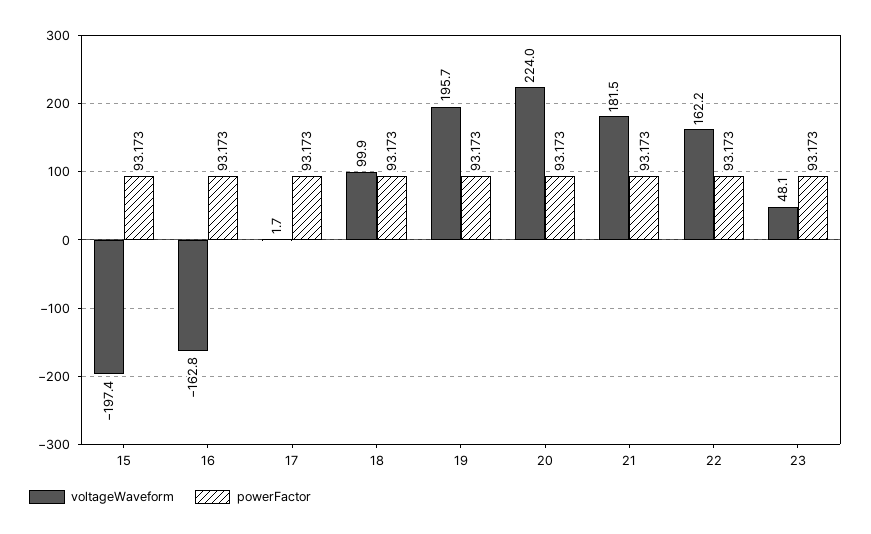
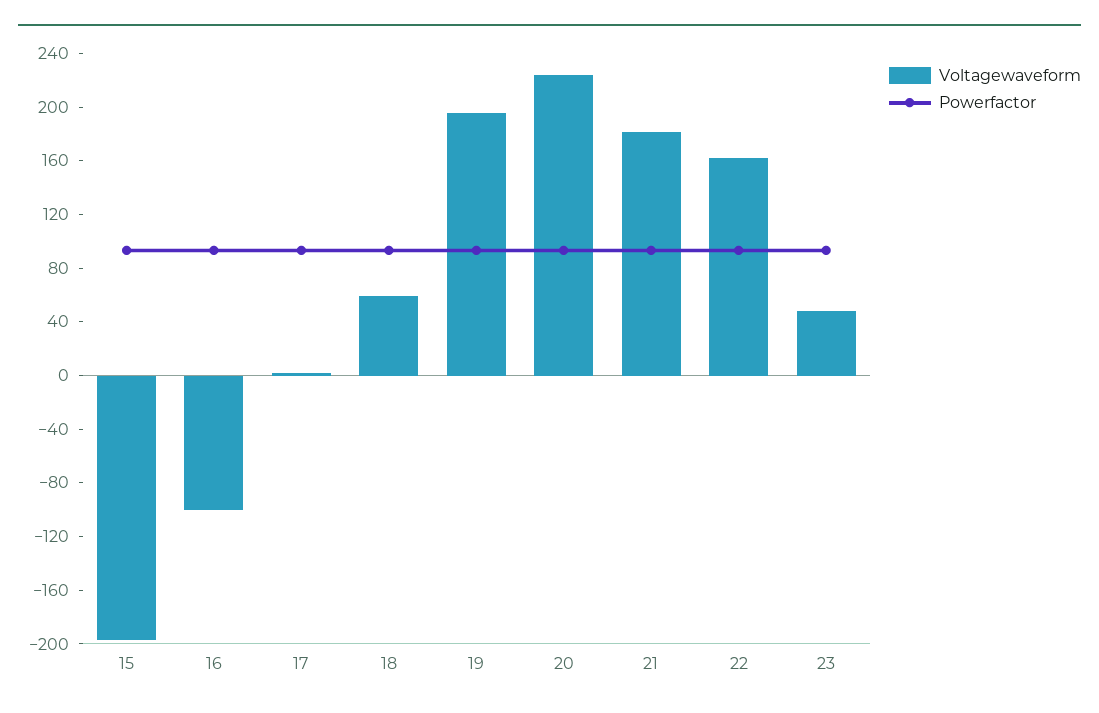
voltageWaveform, 16: -162.8 -> -100
voltageWaveform, 18: 99.9 -> 60

